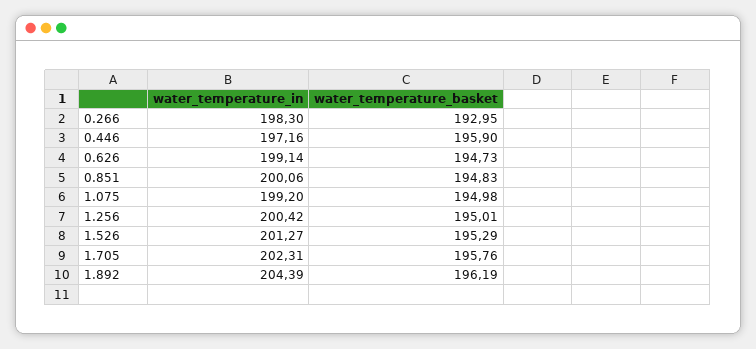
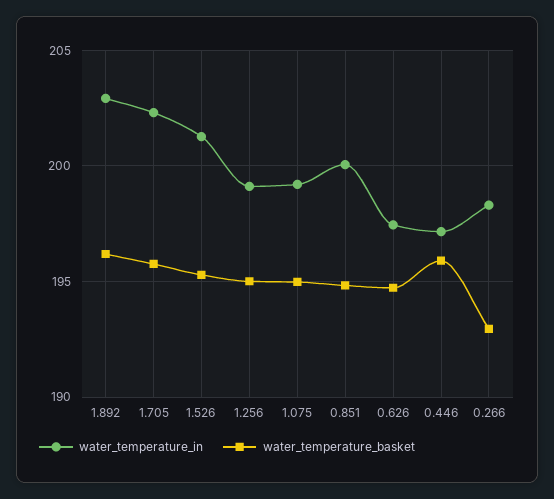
water_temperature_in, 0.626: 199.14 -> 197.5
water_temperature_in, 1.256: 200.42 -> 199
water_temperature_in, 1.892: 204.39 -> 203

